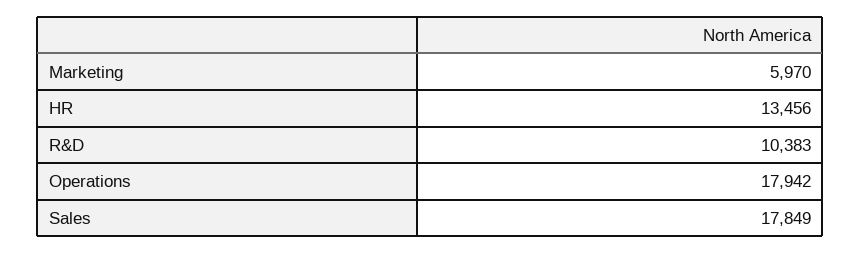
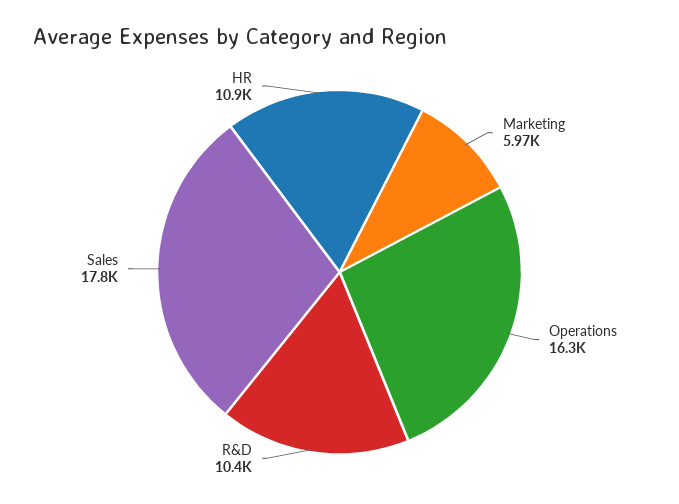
HR: 13456 -> 10900
Operations: 17942 -> 16300

